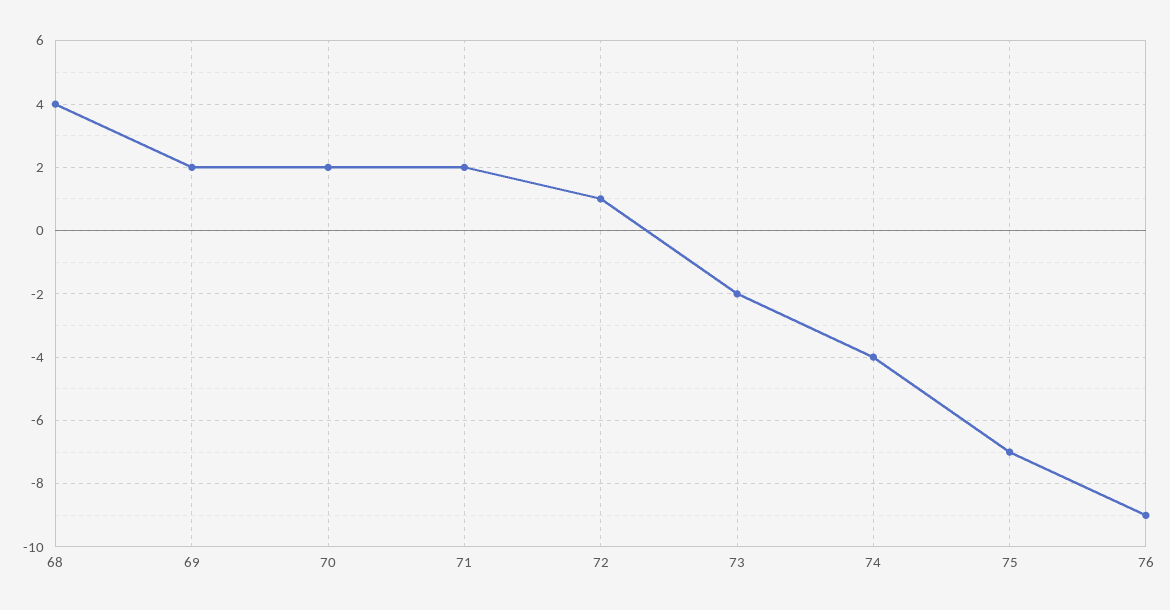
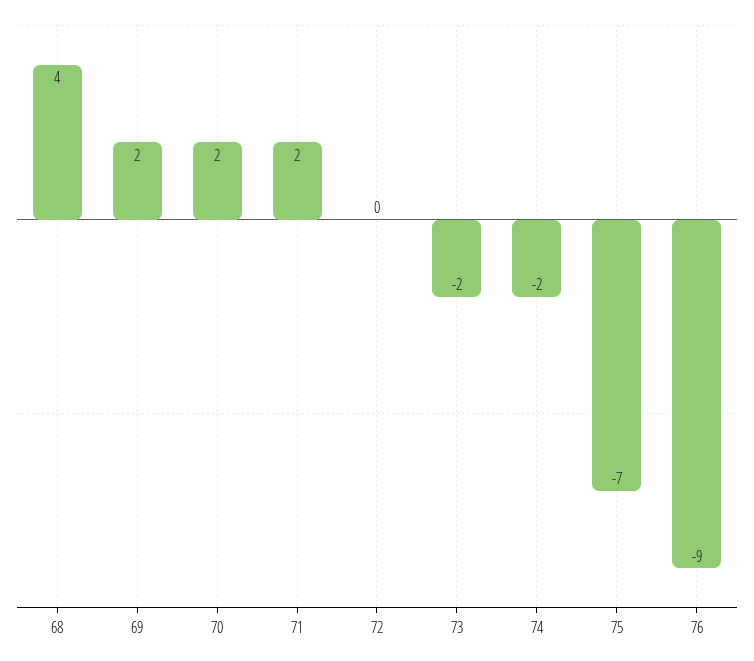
72: 1 -> 0
74: -4 -> -2

